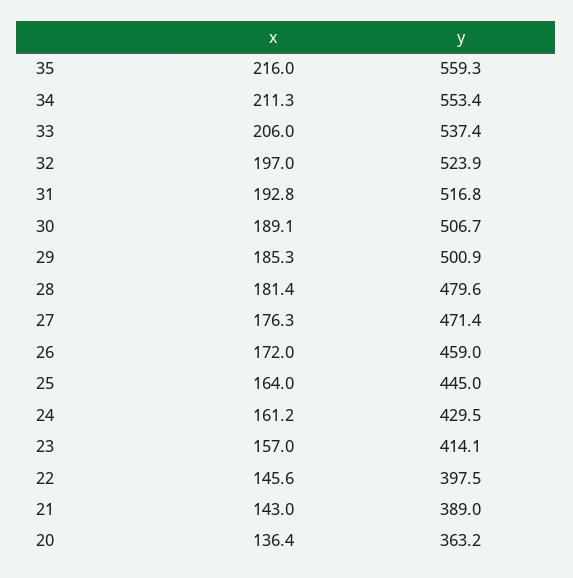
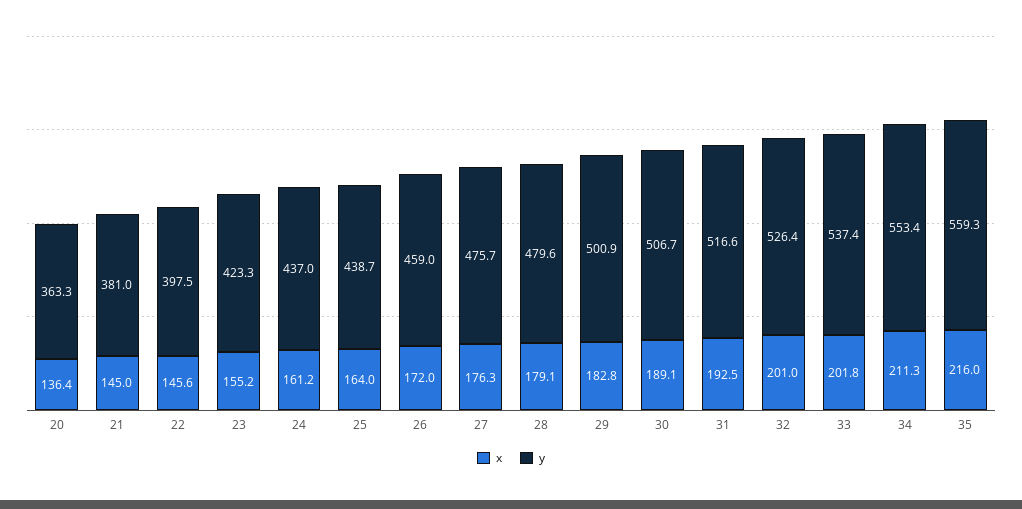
x, 33: 206 -> 201.8
x, 32: 197 -> 201
y, 32: 523.9 -> 526.4
x, 31: 192.8 -> 192.5
y, 31: 516.8 -> 516.6
x, 29: 185.3 -> 182.8
x, 28: 181.4 -> 179.1
y, 27: 471.4 -> 475.7
y, 25: 445 -> 438.7
y, 24: 429.5 -> 437
x, 23: 157 -> 155.2
y, 23: 414.1 -> 423.3
x, 21: 143 -> 145
y, 21: 389 -> 381
y, 20: 363.2 -> 363.3

